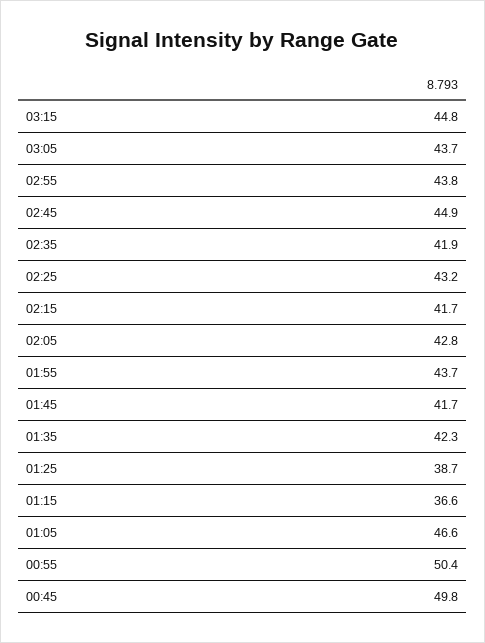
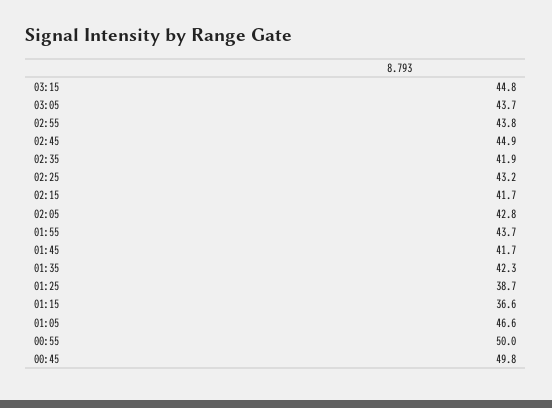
00:55: 50.4 -> 50

